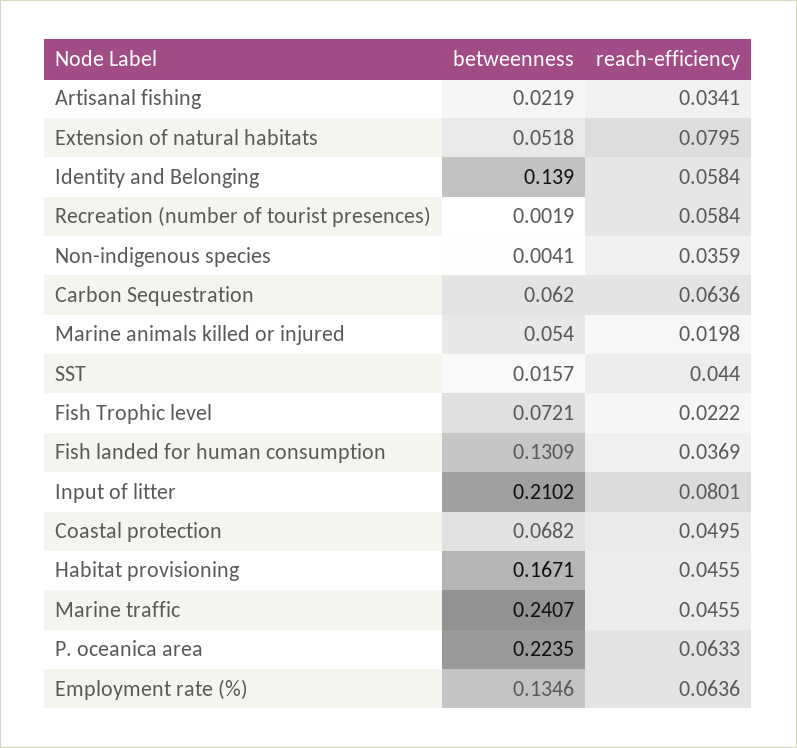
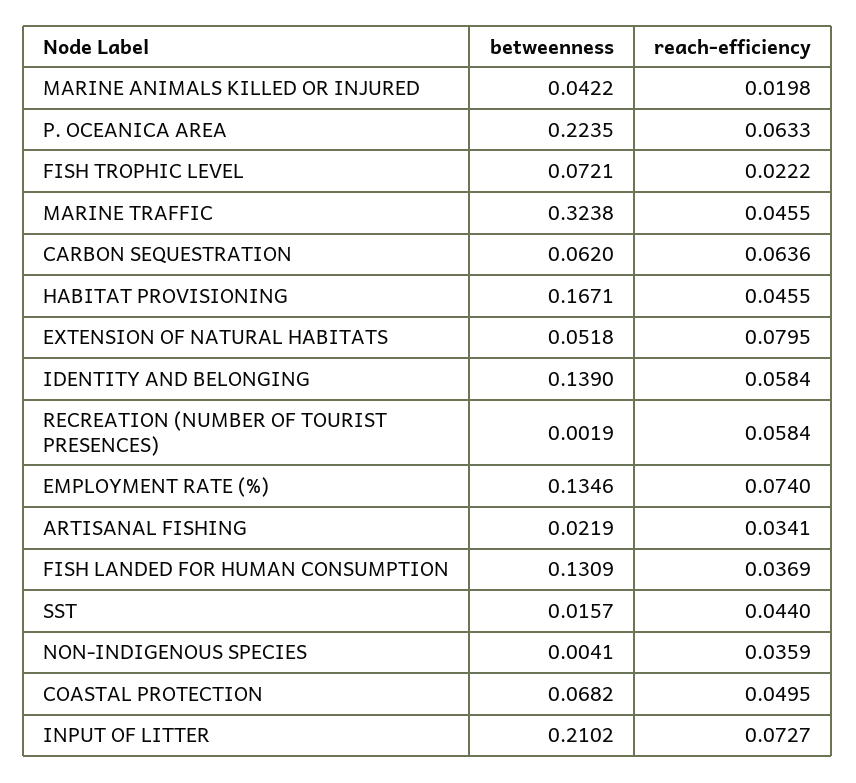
betweenness, Marine animals killed or injured: 0.054 -> 0.0422
reach-efficiency, Input of litter: 0.0801 -> 0.0727
betweenness, Marine traffic: 0.2407 -> 0.3238
reach-efficiency, Employment rate (%): 0.0636 -> 0.074

